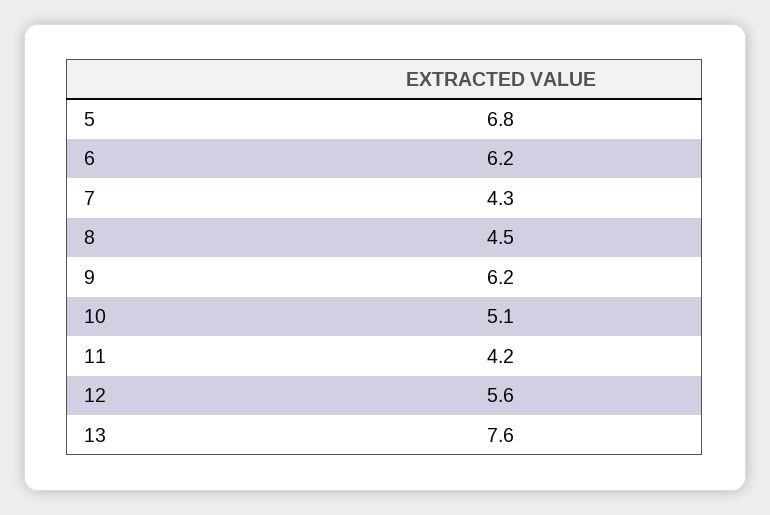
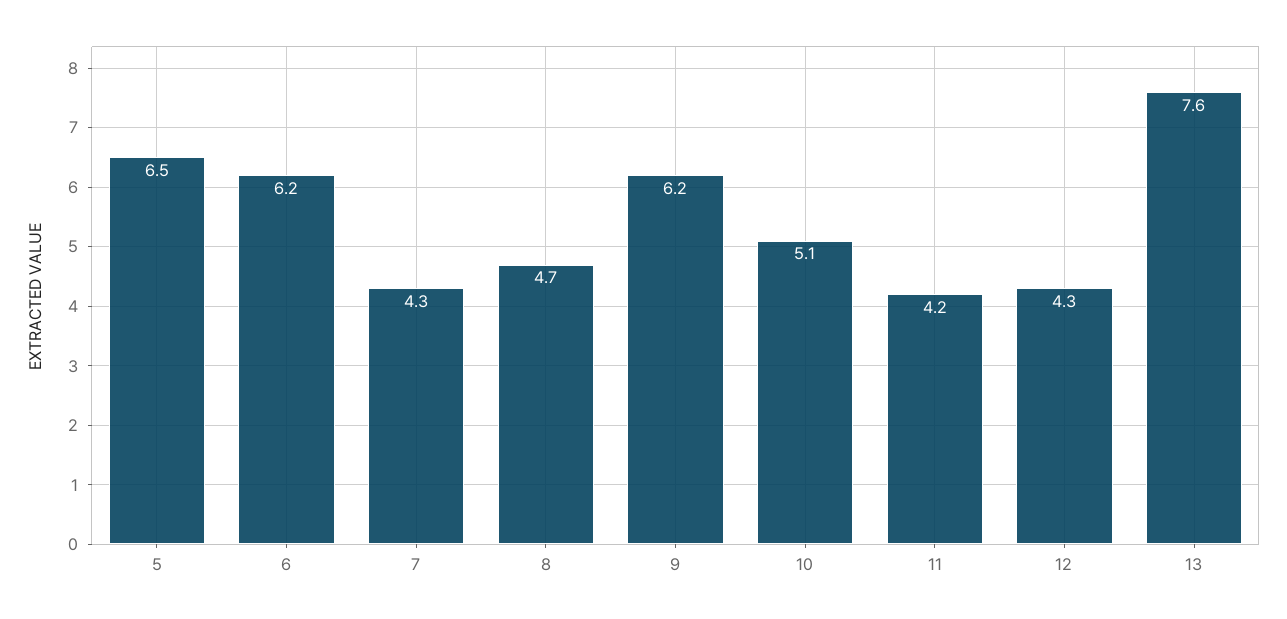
5: 6.8 -> 6.5
8: 4.5 -> 4.7
12: 5.6 -> 4.3

